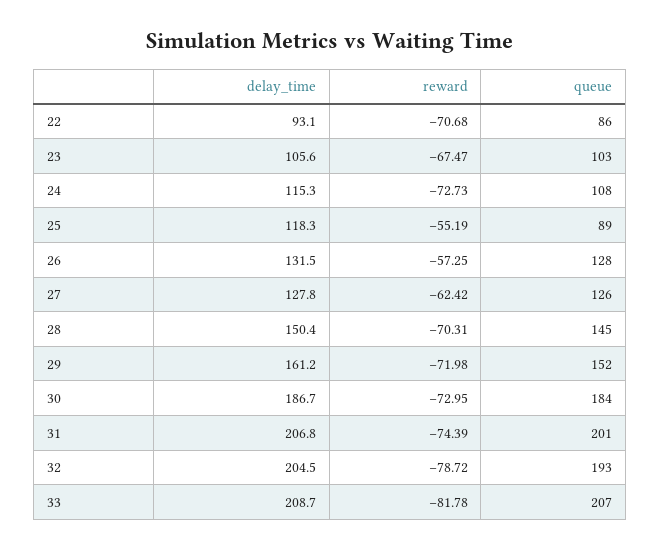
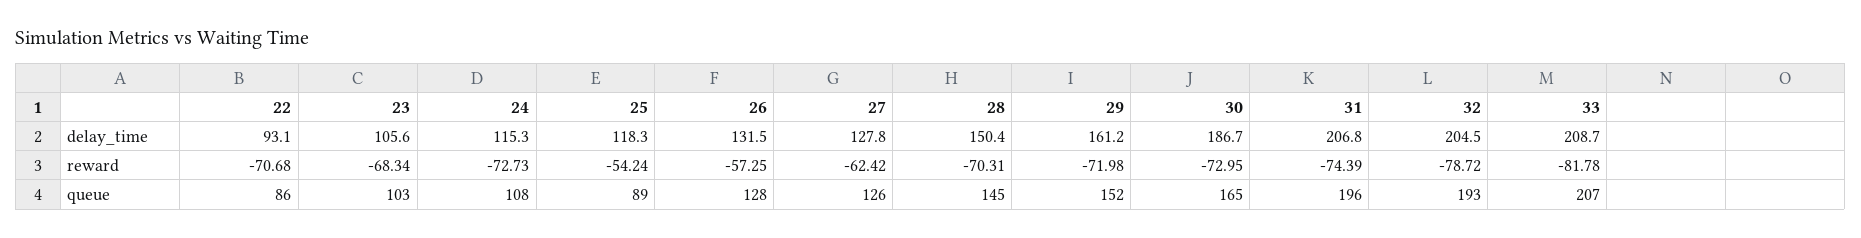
reward, 23: -67.47 -> -68.34
reward, 25: -55.19 -> -54.24
queue, 30: 184 -> 165
queue, 31: 201 -> 196

